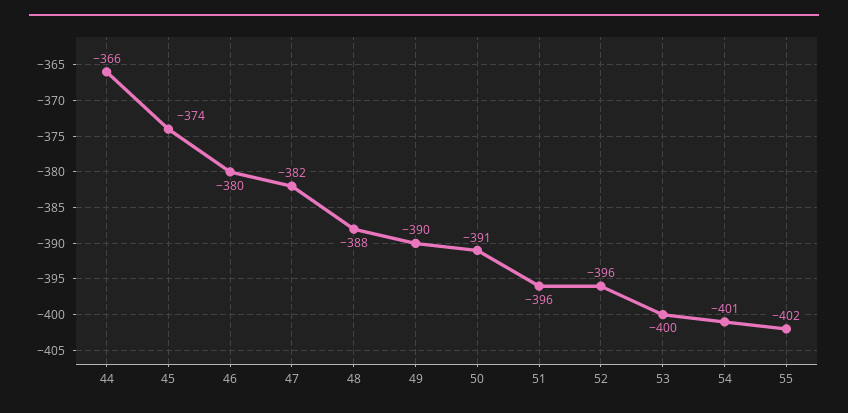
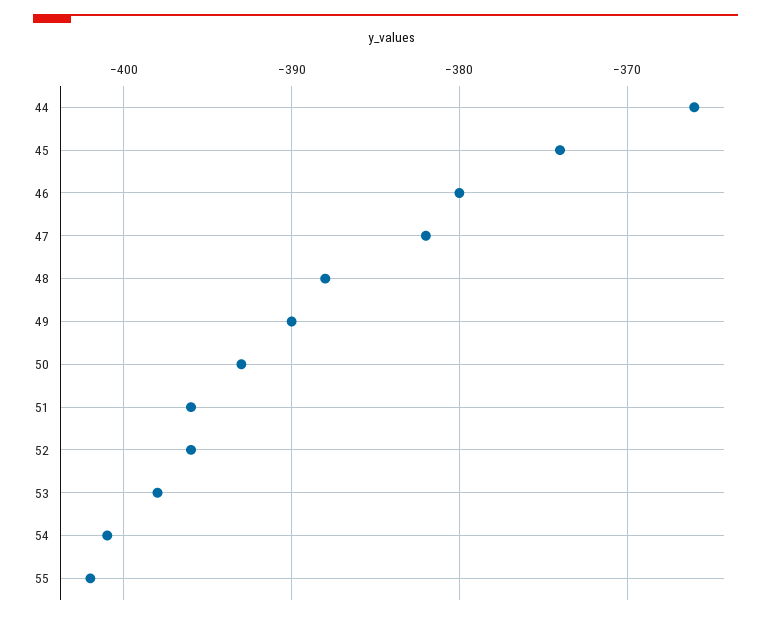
50: -391 -> -393
53: -400 -> -398

